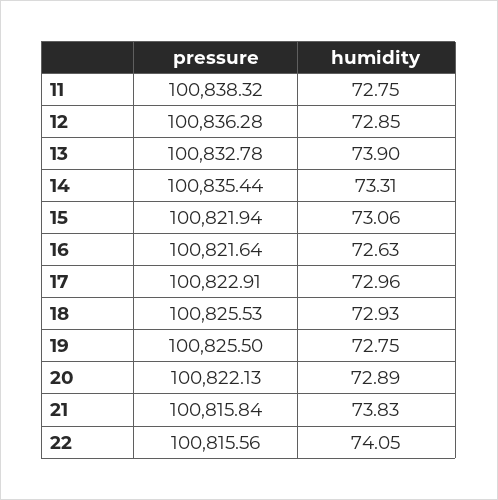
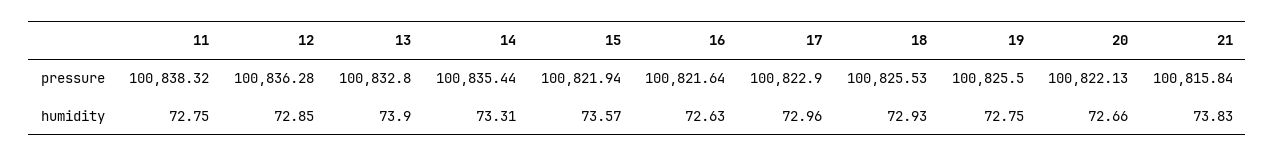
pressure, 13: 100832.78 -> 100832.8
humidity, 15: 73.06 -> 73.57
pressure, 17: 100822.91 -> 100822.9
humidity, 20: 72.89 -> 72.66
pressure, 22: 100815.56 -> none
humidity, 22: 74.05 -> none

